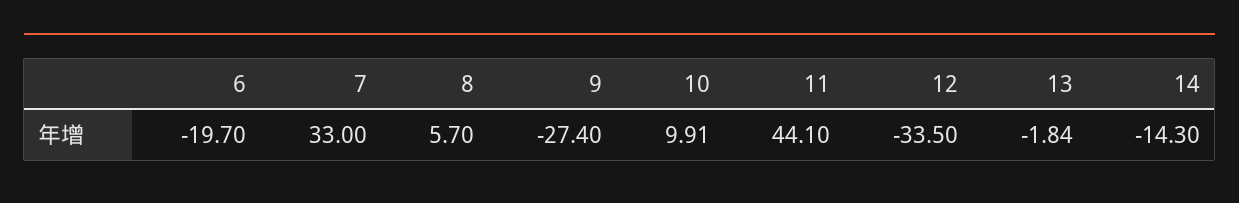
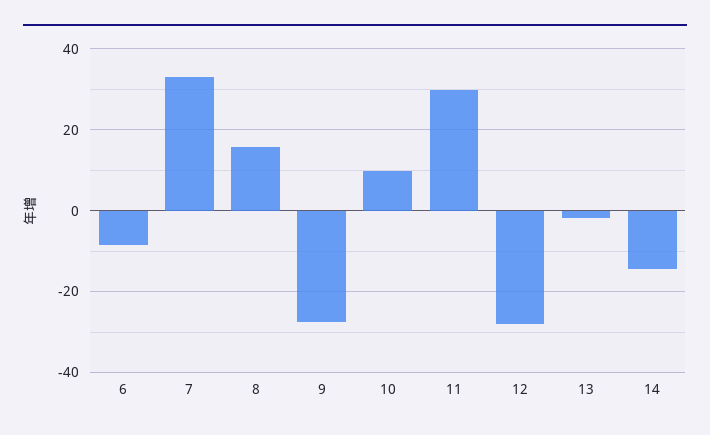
6: -19.7 -> -8
8: 5.7 -> 16
11: 44.1 -> 30
12: -33.5 -> -28

